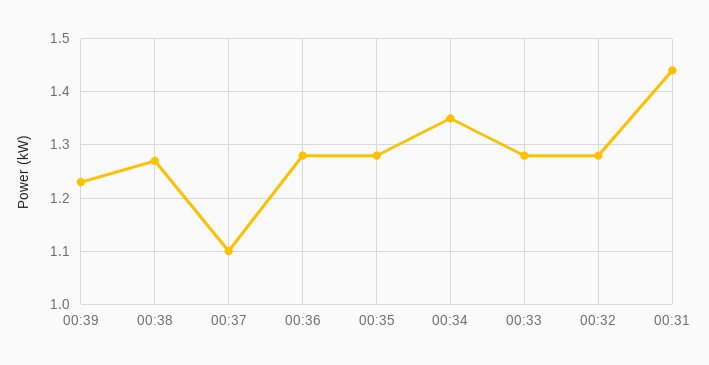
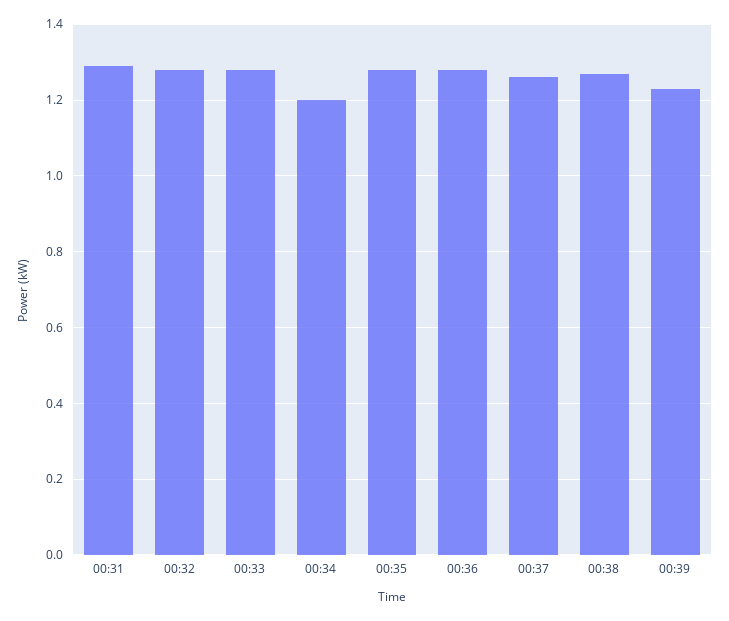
00:37: 1.1 -> 1.25
00:34: 1.35 -> 1.2
00:31: 1.45 -> 1.3

